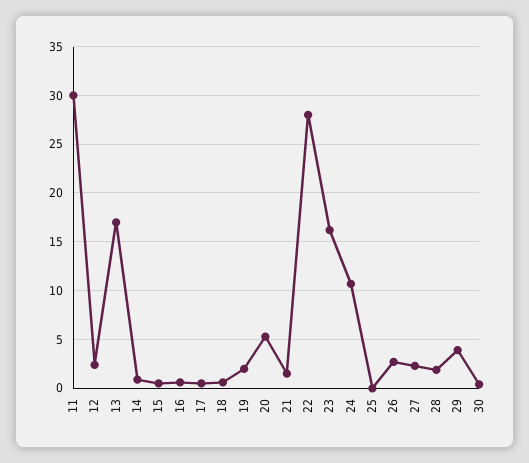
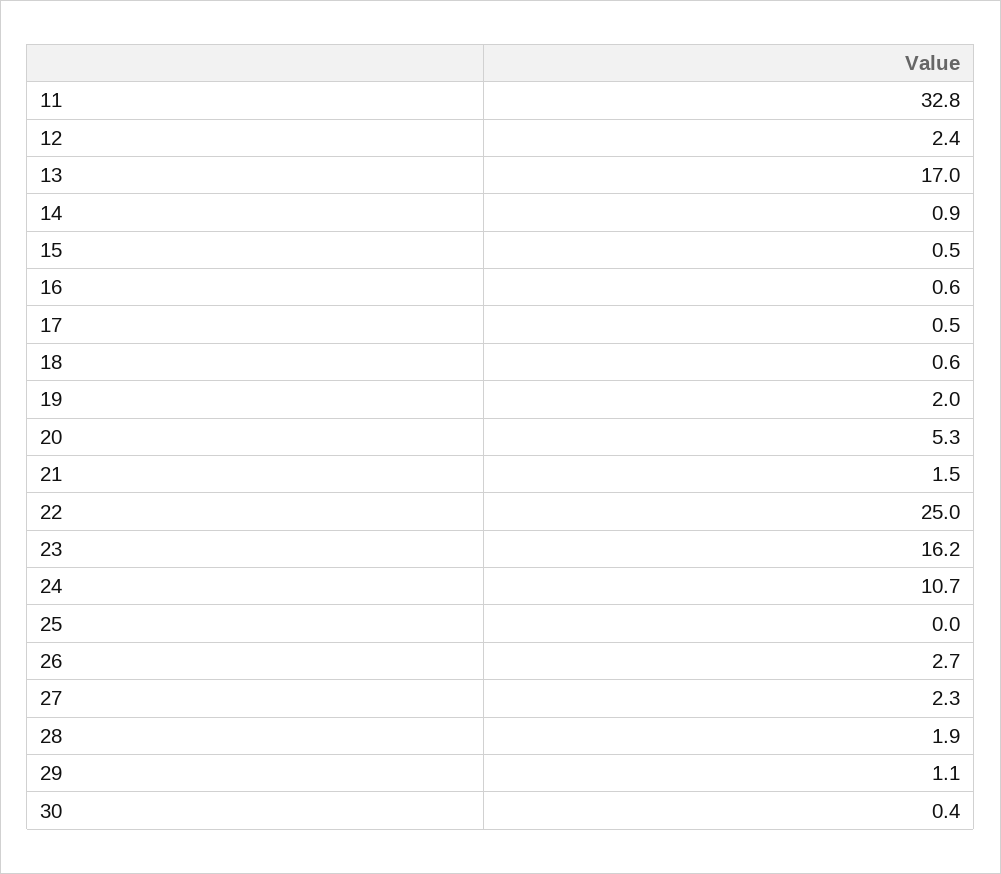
11: 30 -> 32.8
22: 28 -> 25
29: 4 -> 1.1

